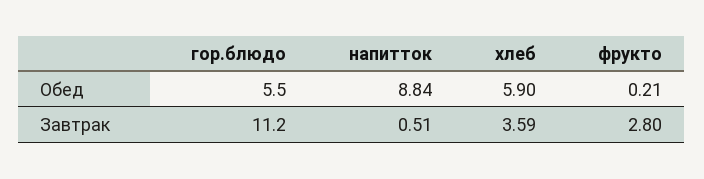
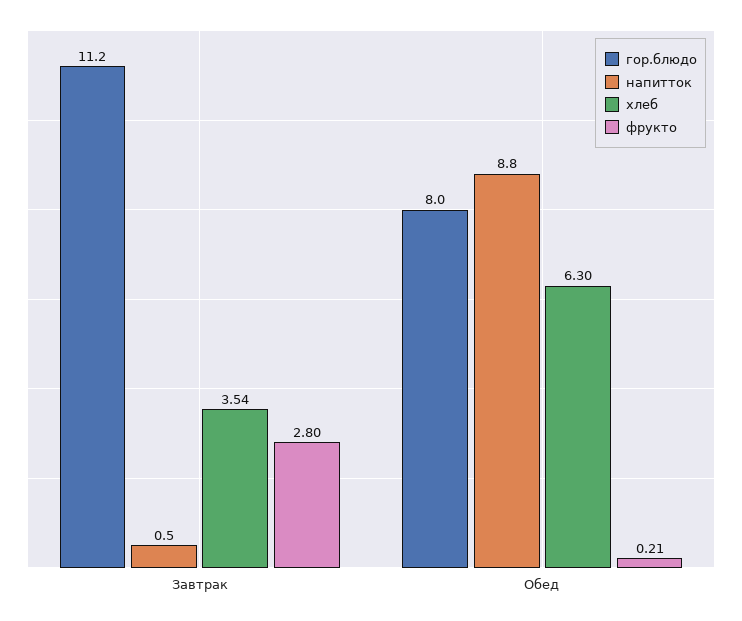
гор.блюдо, Обед: 5.5 -> 8
хлеб, Обед: 5.9 -> 6.3
хлеб, Завтрак: 3.59 -> 3.54

